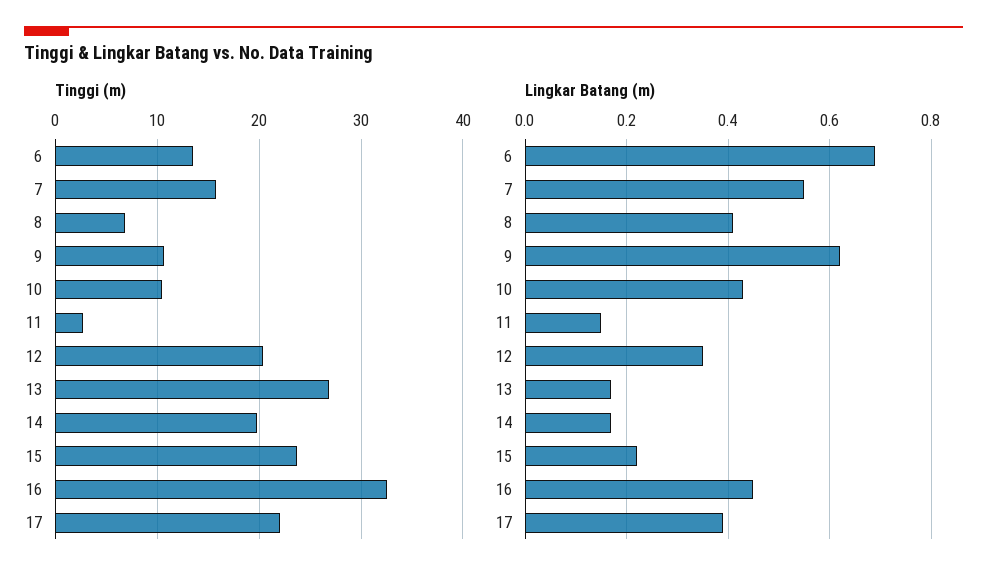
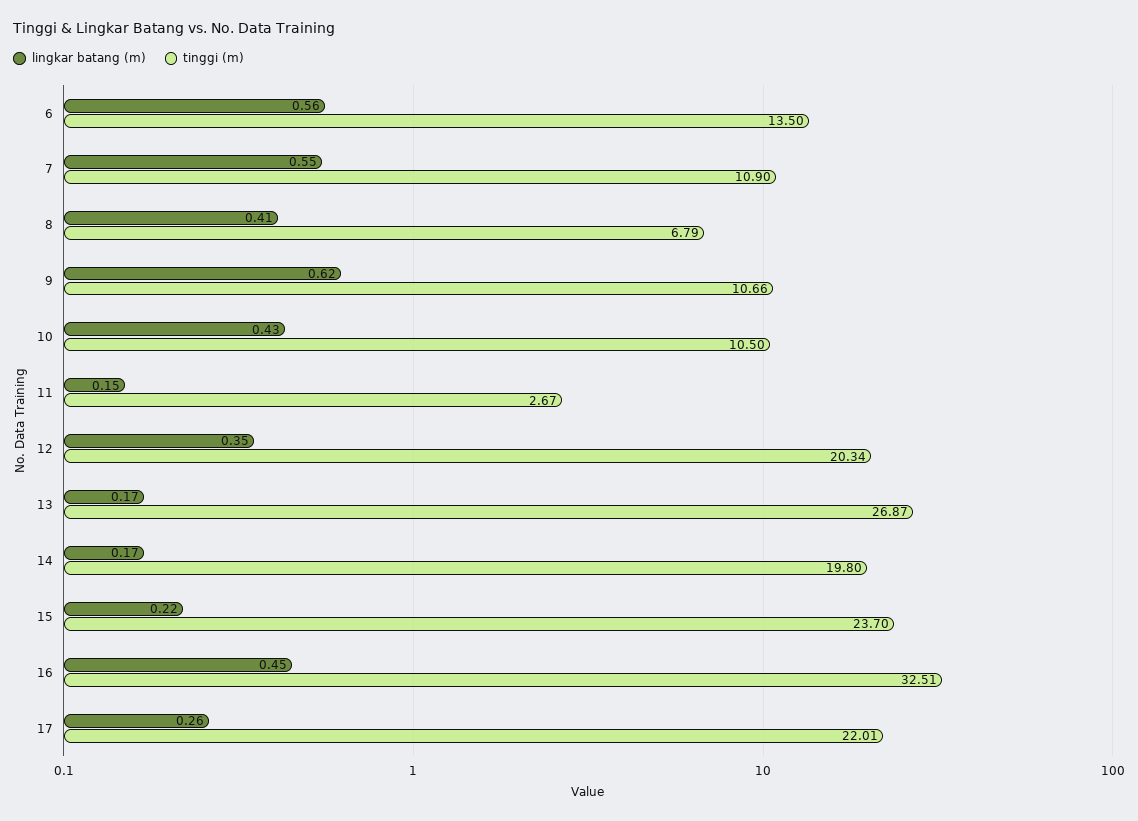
Tinggi (m), 7: 16 -> 10.9
Lingkar Batang (m), 6: 0.7 -> 0.56
Lingkar Batang (m), 17: 0.4 -> 0.26

